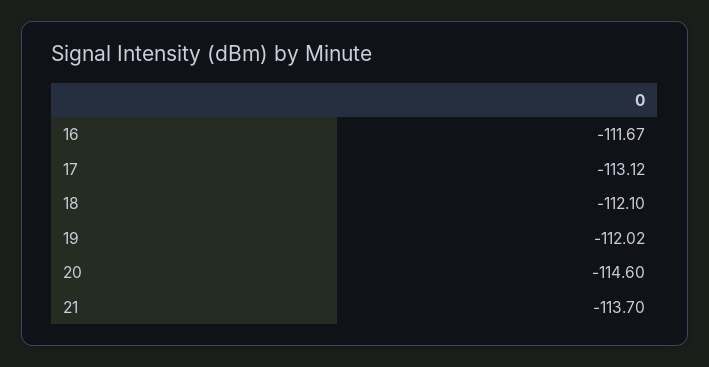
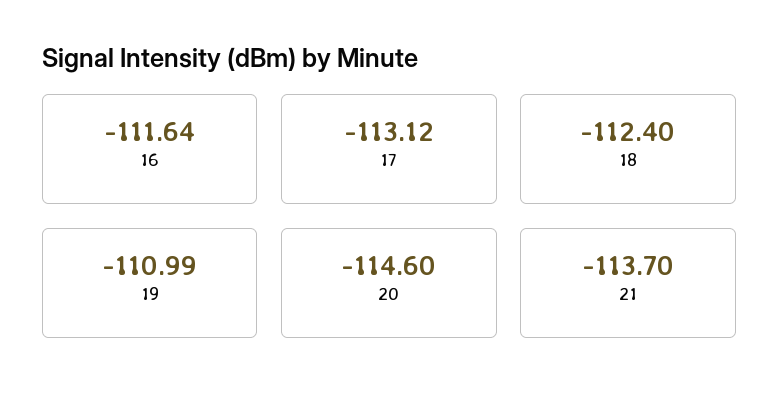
16: -111.67 -> -111.64
18: -112.1 -> -112.4
19: -112.02 -> -110.99

